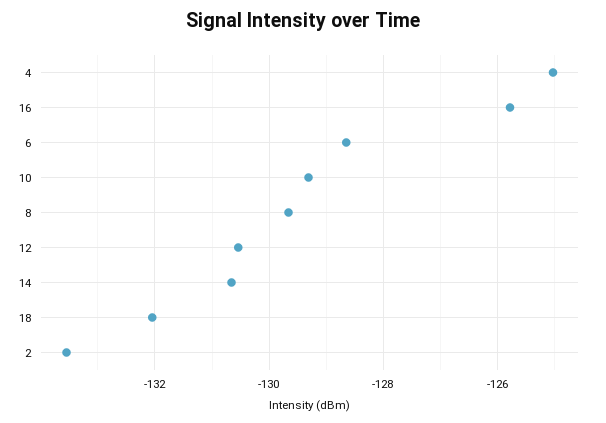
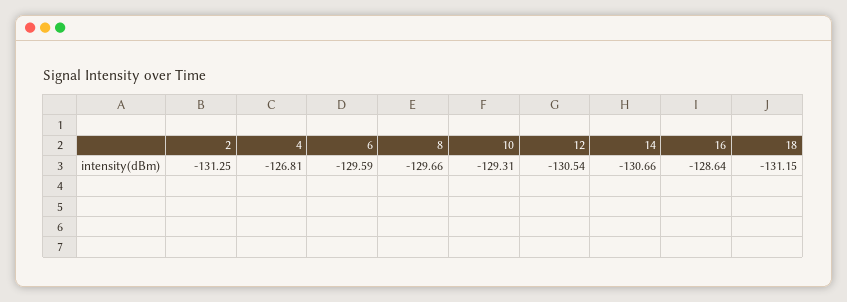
4: -125 -> -126.81
16: -125.8 -> -128.64
6: -128.6 -> -129.59
18: -132 -> -131.15
2: -133.6 -> -131.25

